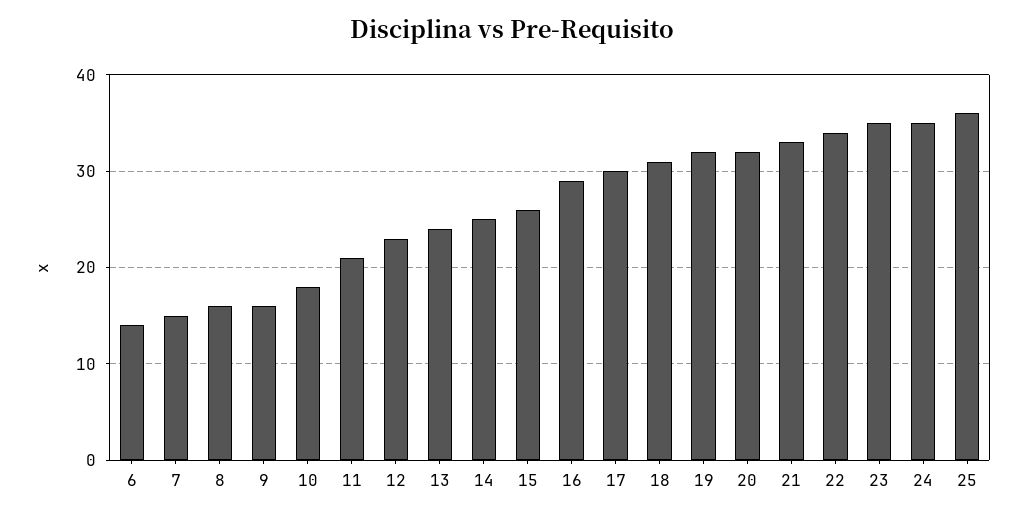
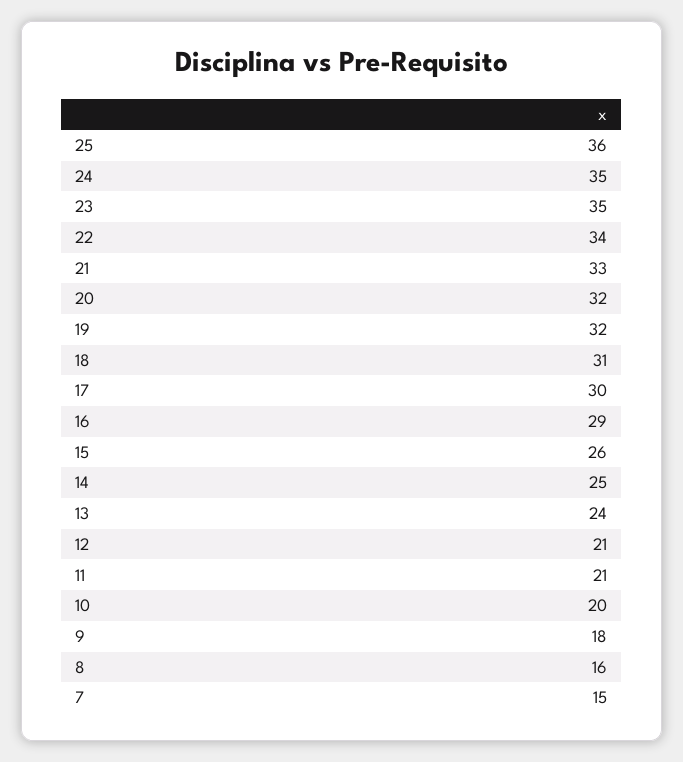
6: 14 -> none
9: 16 -> 18
10: 18 -> 20
12: 23 -> 21

